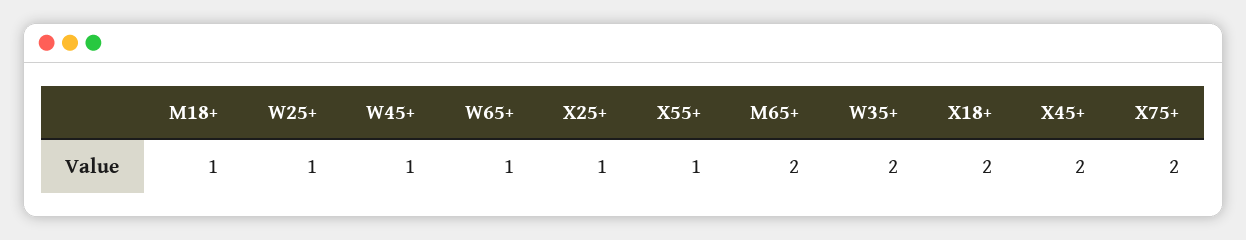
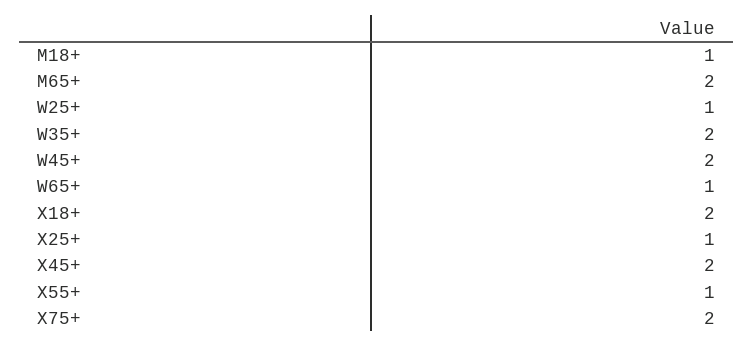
W45+: 1 -> 2

